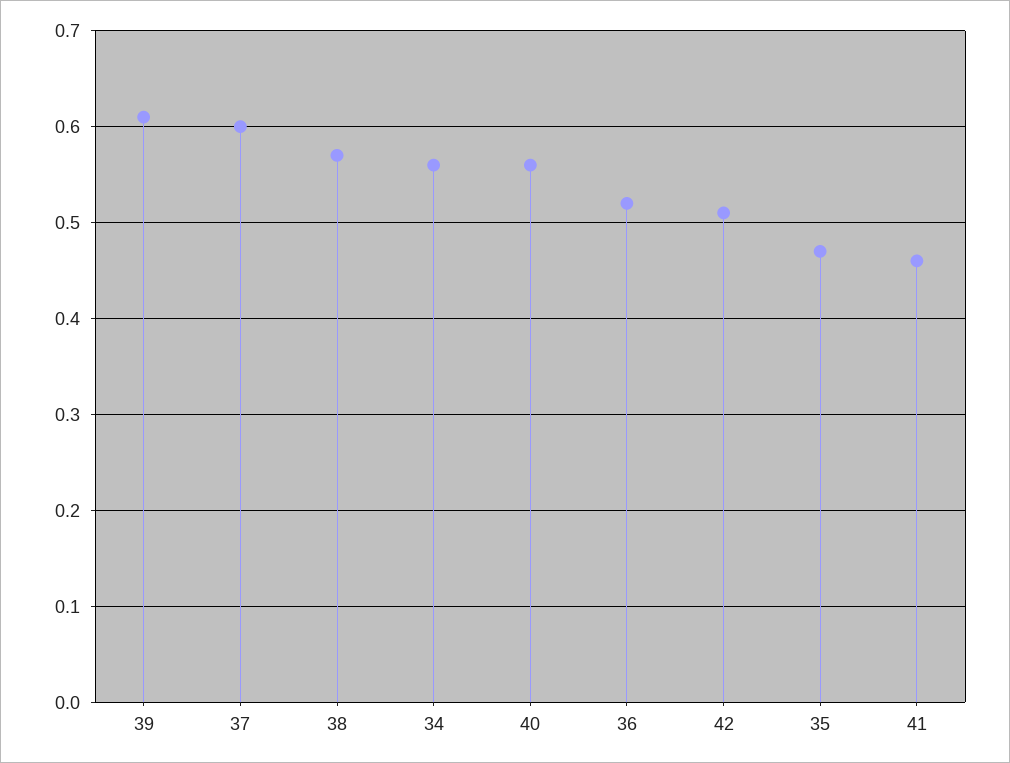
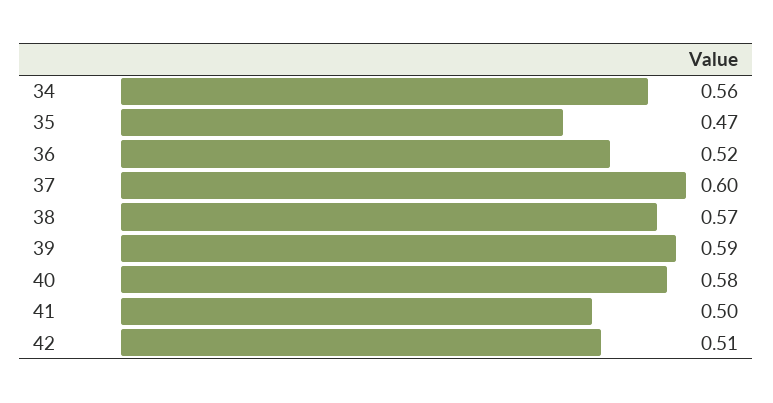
39: 0.61 -> 0.59
40: 0.56 -> 0.58
41: 0.46 -> 0.5

